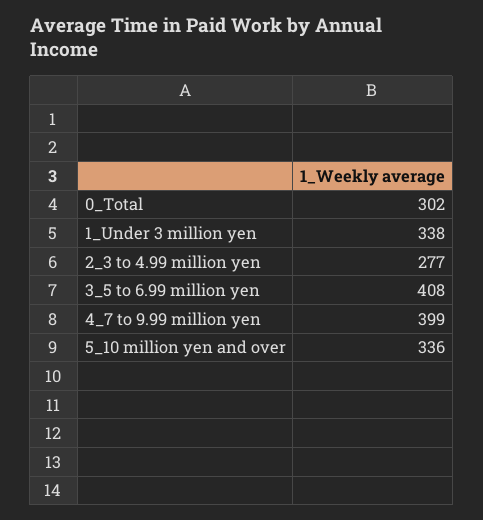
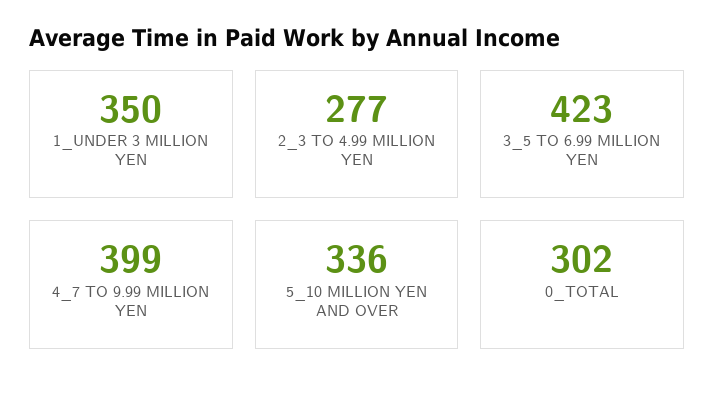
1_Under 3 million yen: 338 -> 350
3_5 to 6.99 million yen: 408 -> 423

